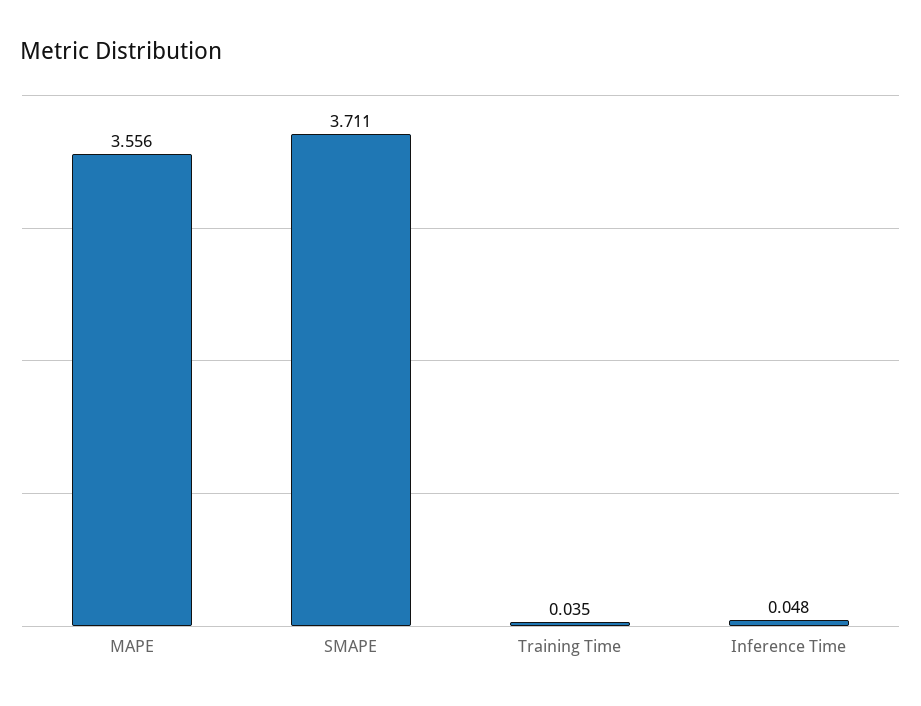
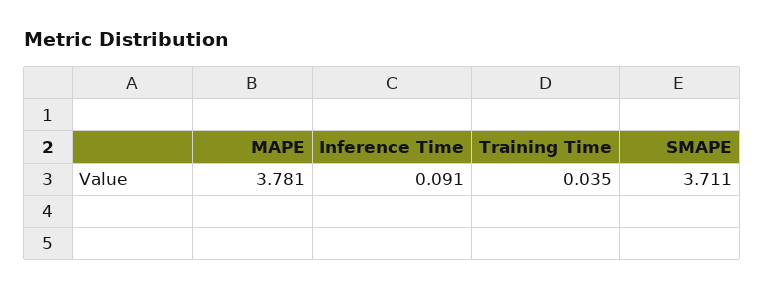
MAPE: 3.556 -> 3.781
Inference Time: 0.048 -> 0.091

